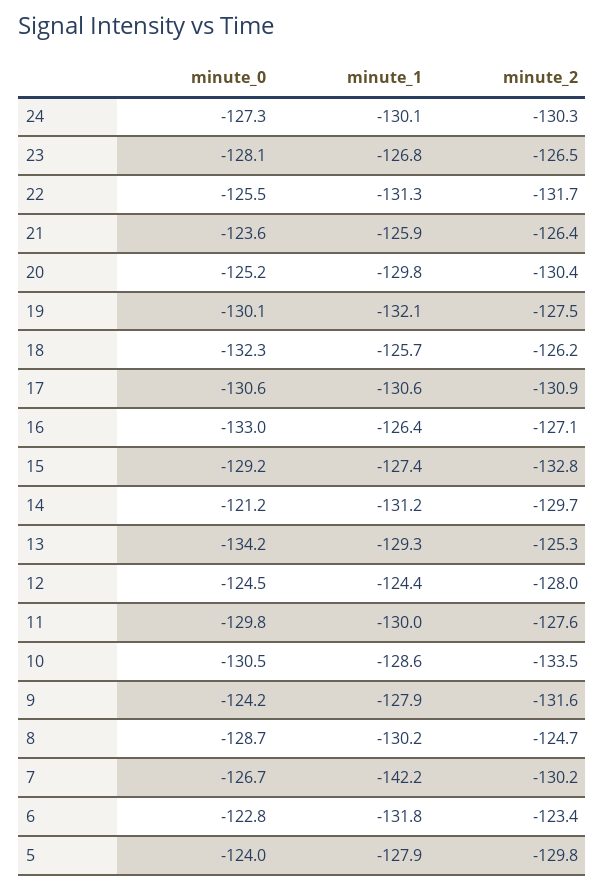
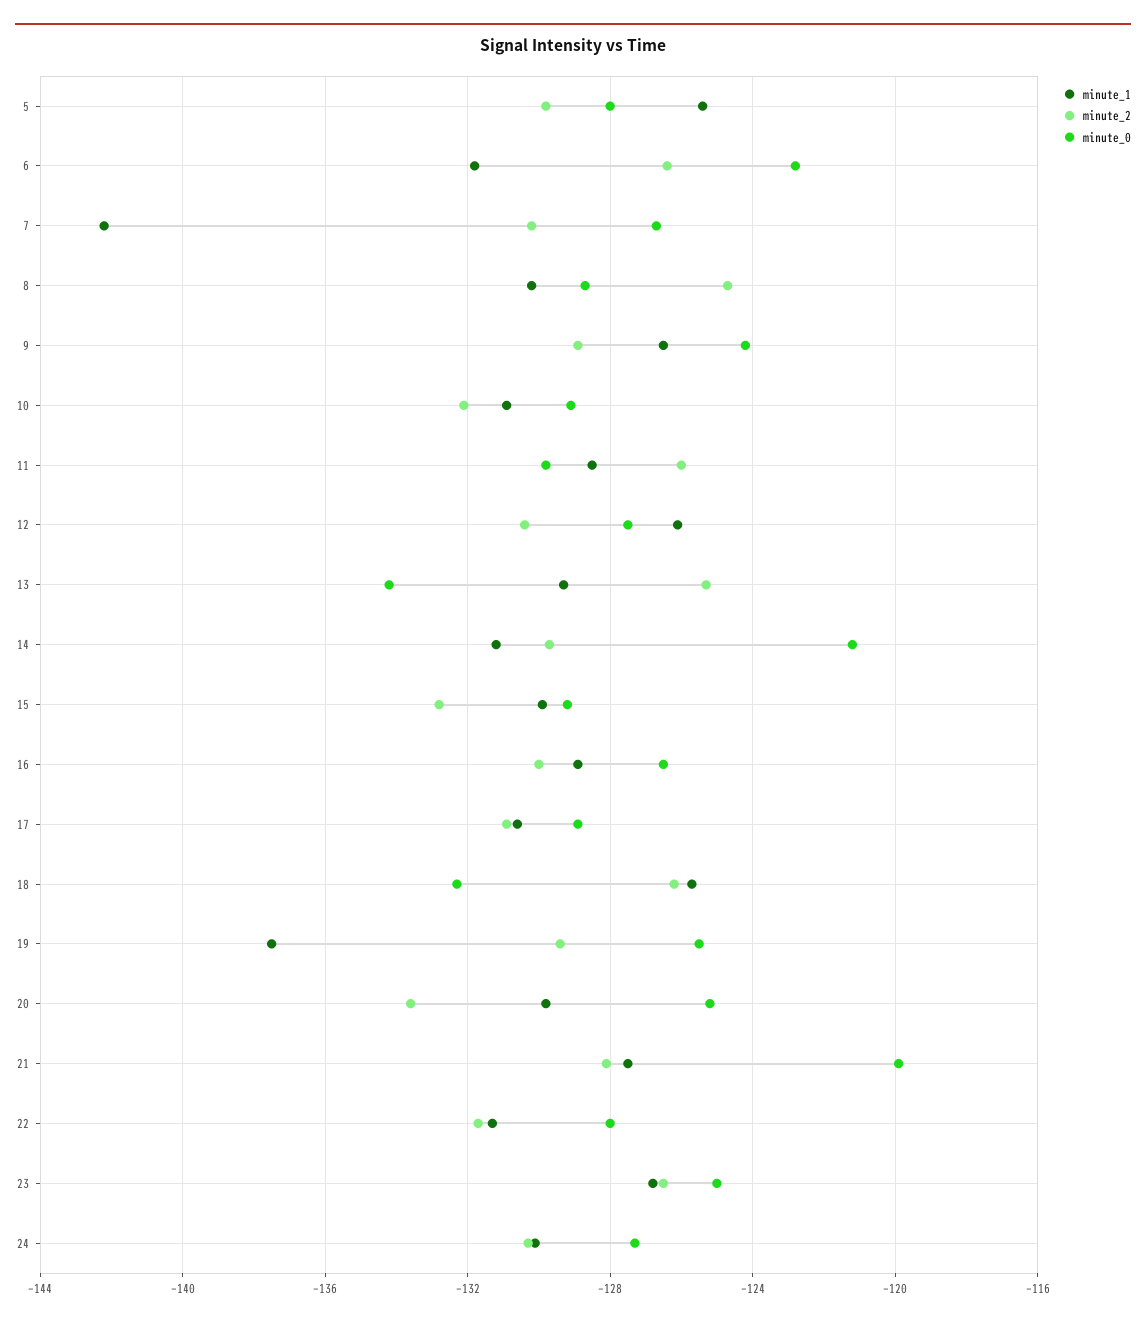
minute_0, 23: -128.1 -> -125
minute_0, 22: -125.5 -> -128
minute_0, 21: -123.6 -> -120
minute_1, 21: -125.9 -> -127.5
minute_2, 21: -126.4 -> -128
minute_2, 20: -130.4 -> -133.5
minute_0, 19: -130.1 -> -125.5
minute_1, 19: -132.1 -> -137.5
minute_2, 19: -127.5 -> -129.5
minute_0, 17: -130.6 -> -129
minute_0, 16: -133 -> -126.5
minute_1, 16: -126.4 -> -129
minute_2, 16: -127.1 -> -130
minute_1, 15: -127.4 -> -130
minute_0, 12: -124.5 -> -127.5
minute_1, 12: -124.4 -> -126
minute_2, 12: -128 -> -130.5
minute_1, 11: -130 -> -128.5
minute_2, 11: -127.6 -> -126
minute_0, 10: -130.5 -> -129
minute_1, 10: -128.6 -> -131
minute_2, 10: -133.5 -> -132
minute_1, 9: -127.9 -> -126.5
minute_2, 9: -131.6 -> -129
minute_2, 6: -123.4 -> -126.5
minute_0, 5: -124 -> -128
minute_1, 5: -127.9 -> -125.5

